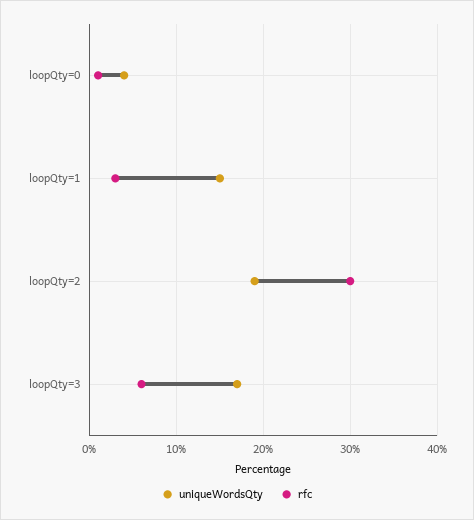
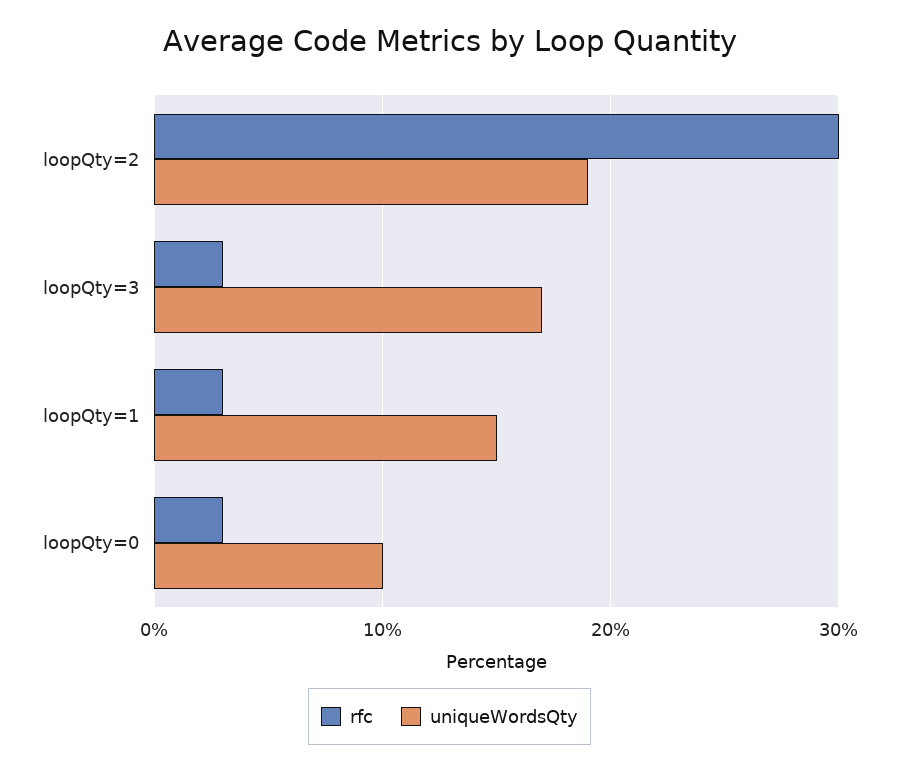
uniqueWordsQty, loopQty=0: 4 -> 10
rfc, loopQty=0: 1 -> 3
rfc, loopQty=3: 6 -> 3

